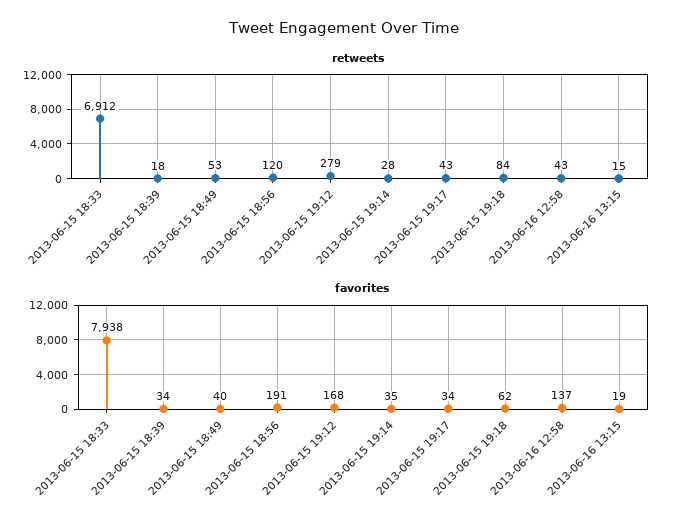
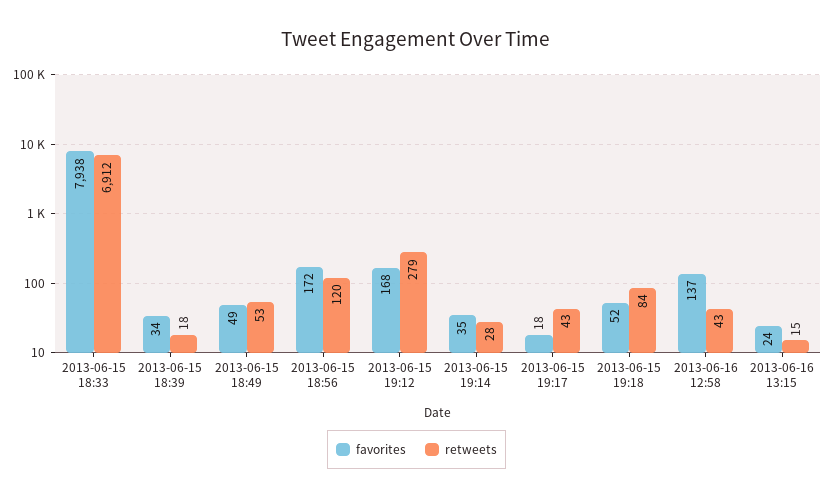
favorites, 2013-06-15 18:49: 40 -> 49
favorites, 2013-06-15 18:56: 191 -> 172
favorites, 2013-06-15 19:17: 34 -> 18
favorites, 2013-06-15 19:18: 62 -> 52
favorites, 2013-06-16 13:15: 19 -> 24

